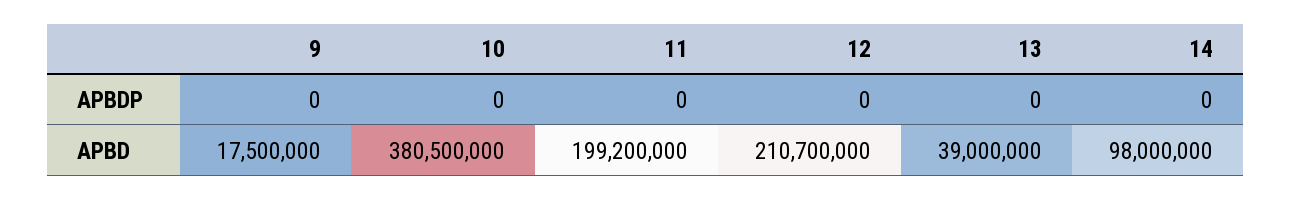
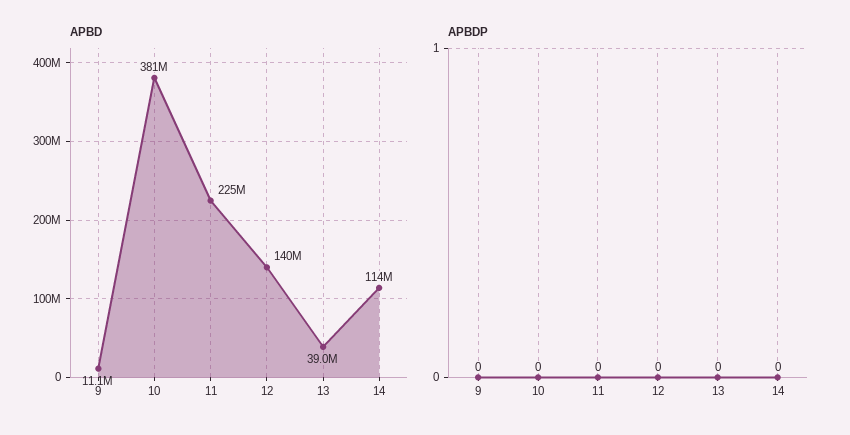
APBD, 9: 17500000 -> 11100000
APBD, 11: 199200000 -> 225000000
APBD, 12: 210700000 -> 140000000
APBD, 14: 98000000 -> 114000000

